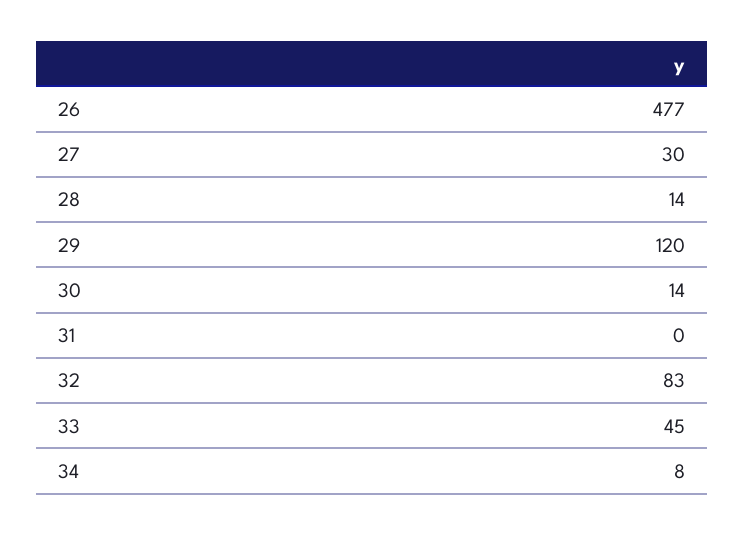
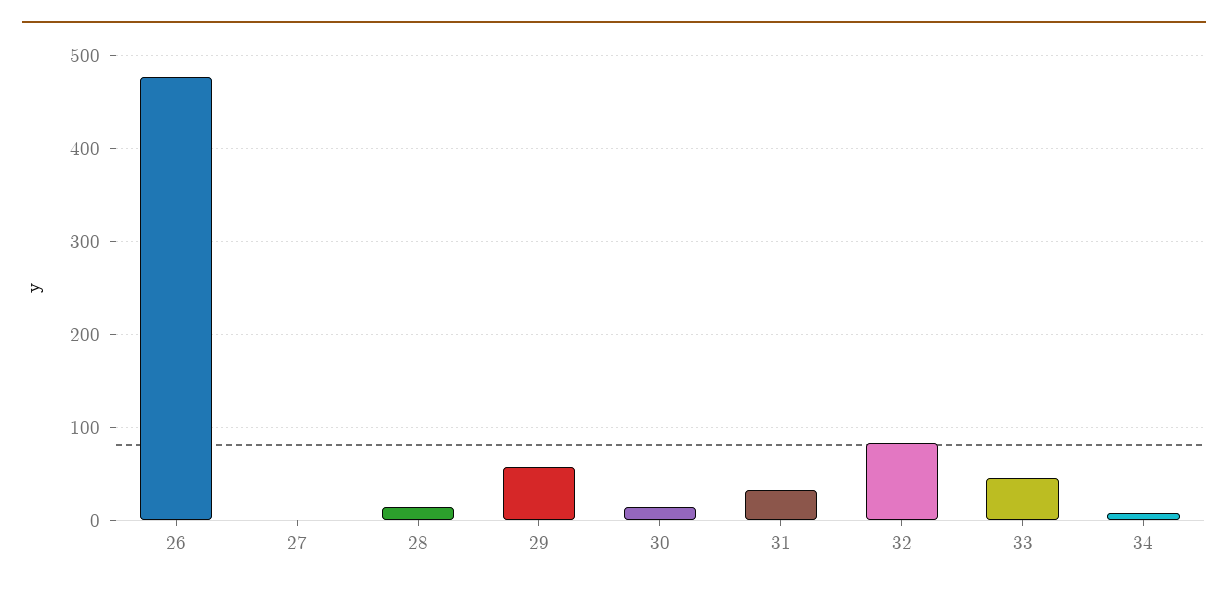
27: 30 -> 0
29: 120 -> 60
31: 0 -> 30

